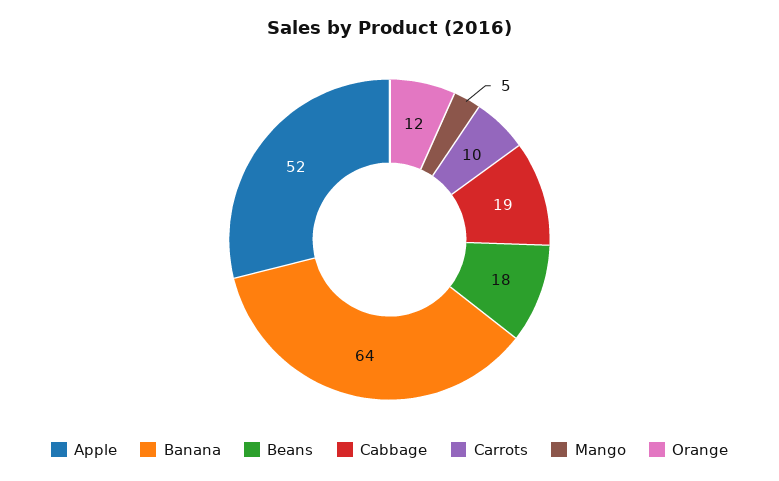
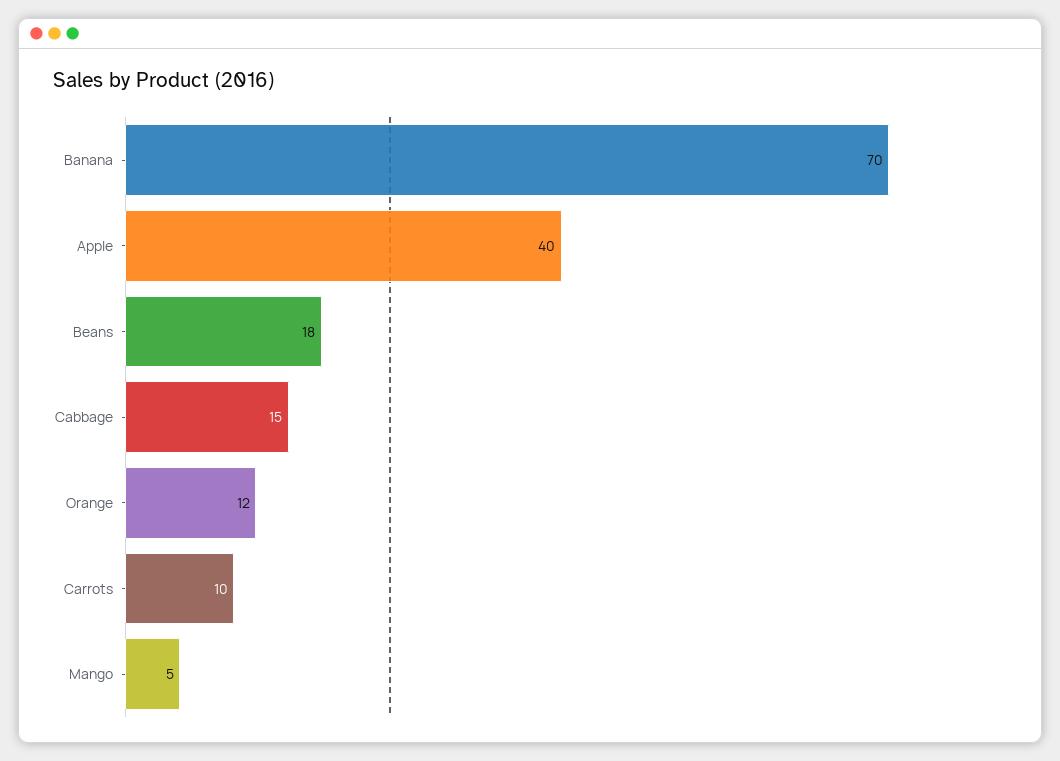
Apple: 52 -> 40
Banana: 64 -> 70
Cabbage: 19 -> 15

